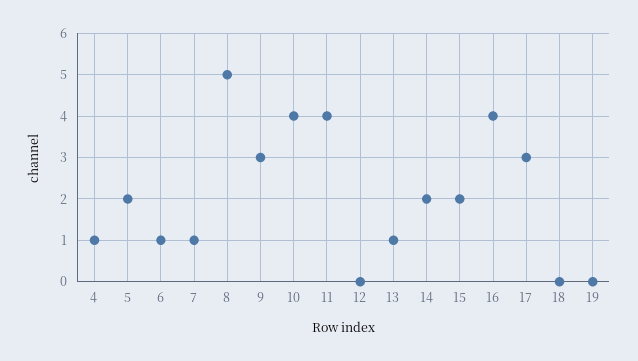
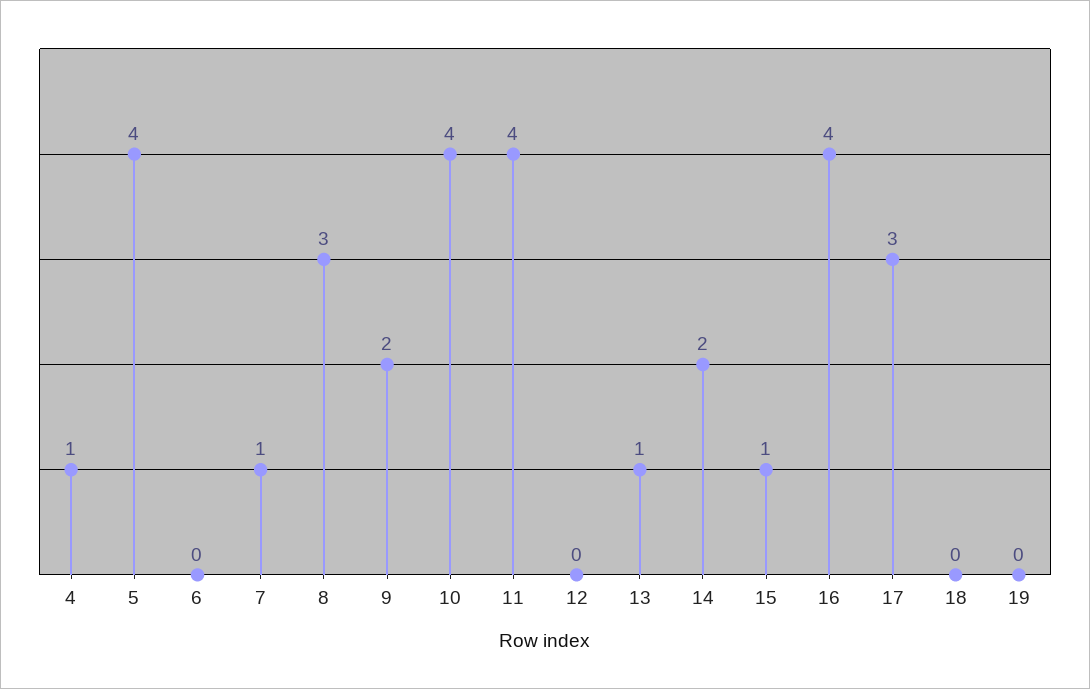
5: 2 -> 4
6: 1 -> 0
8: 5 -> 3
9: 3 -> 2
15: 2 -> 1

